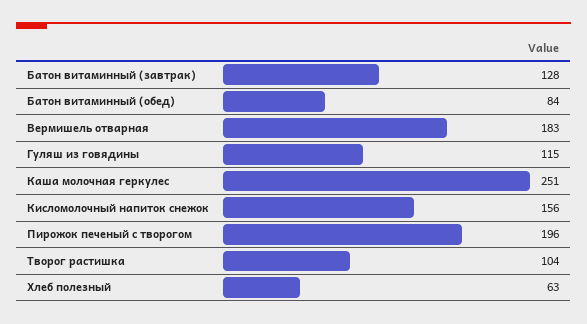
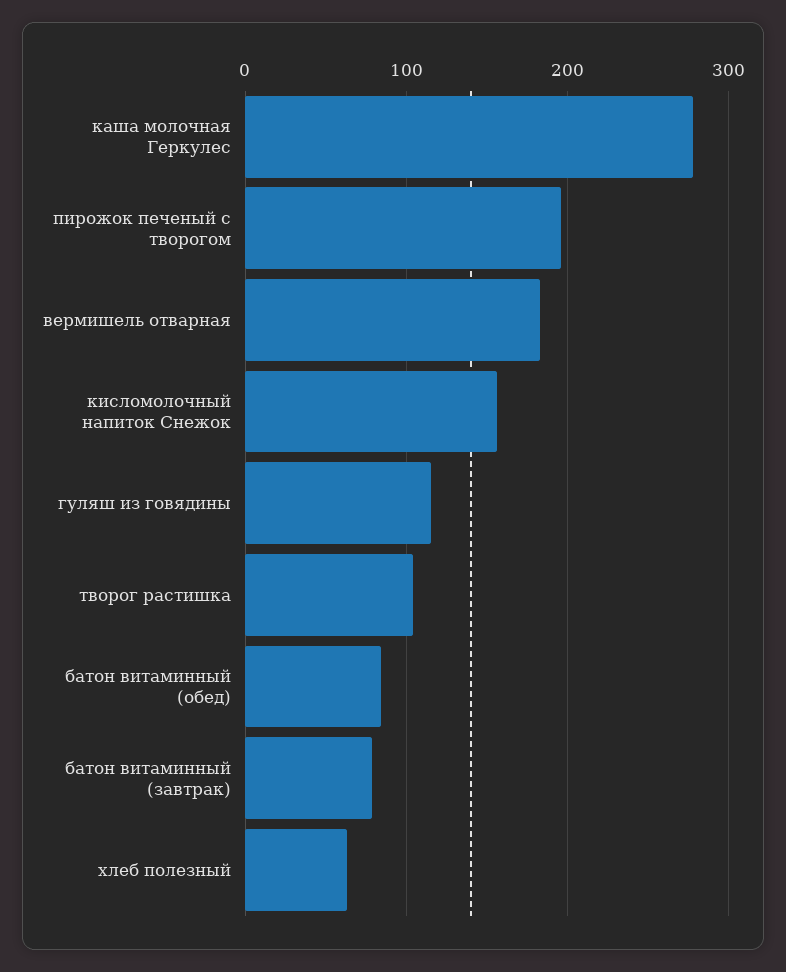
Батон витаминный (завтрак): 128 -> 80
Каша молочная геркулес: 251 -> 280

